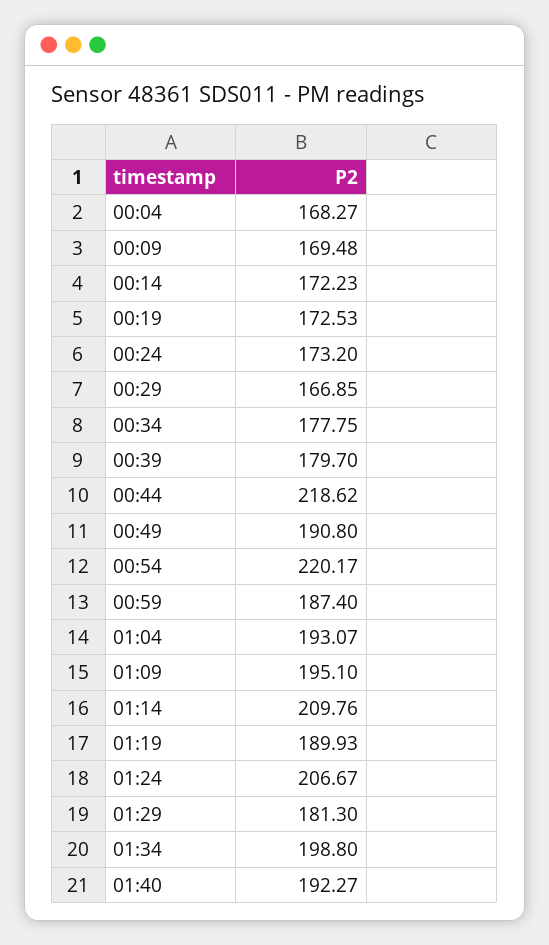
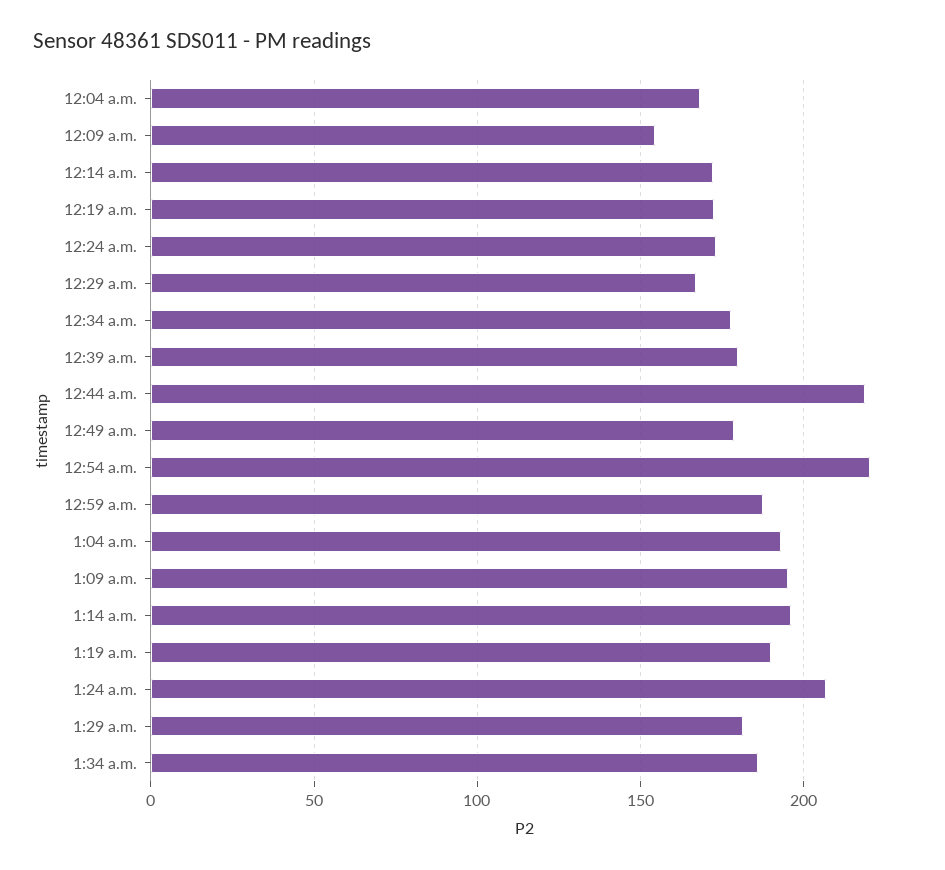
00:09: 169.48 -> 155
00:49: 190.8 -> 180
01:14: 209.76 -> 195
01:34: 198.8 -> 185
01:40: 192.27 -> none

